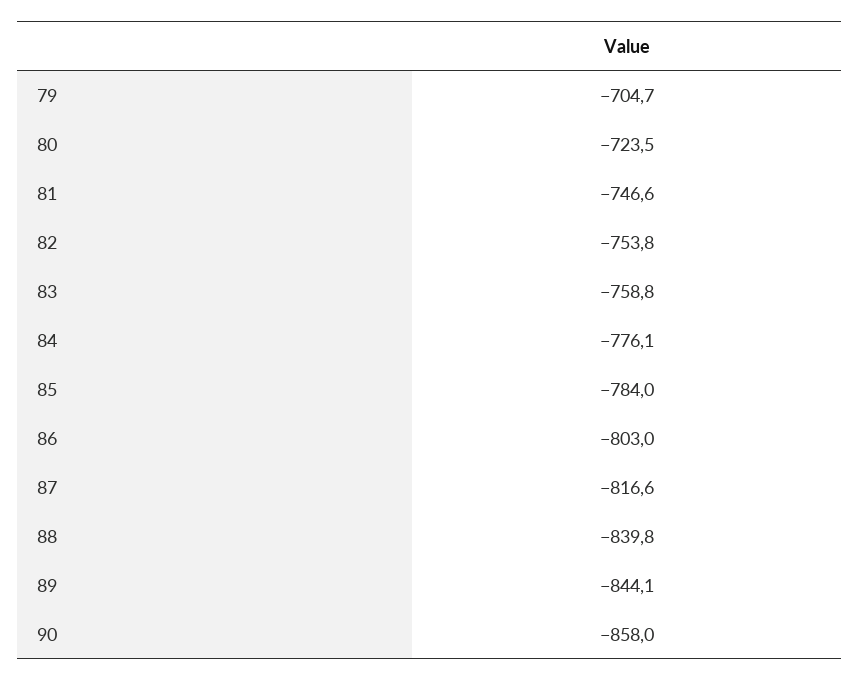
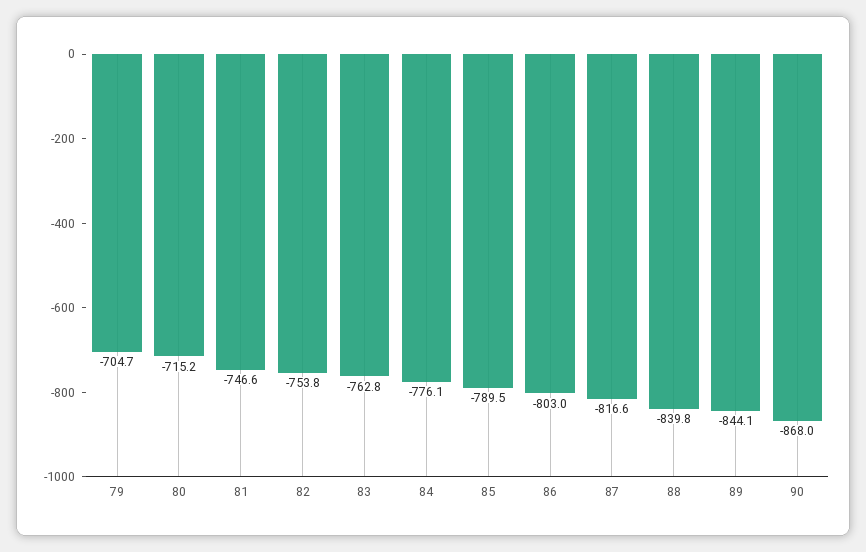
80: -723.5 -> -715.2
83: -758.8 -> -762.8
85: -784 -> -789.5
90: -858 -> -868

